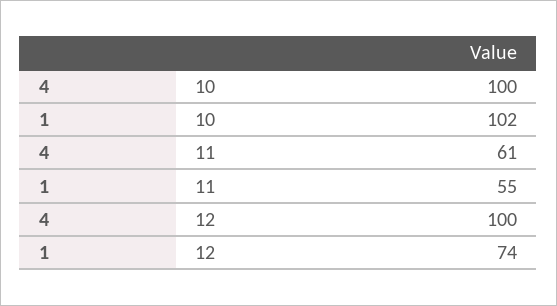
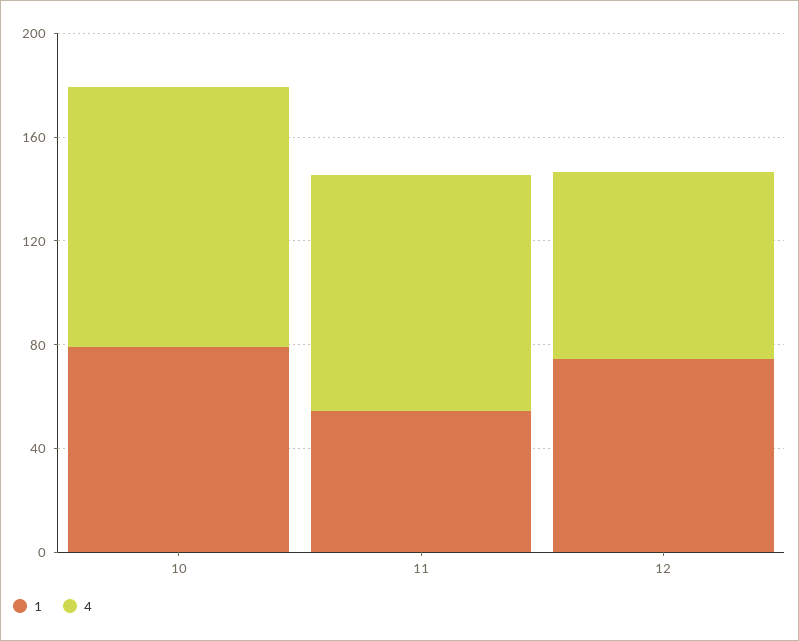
1, 10: 102 -> 80
4, 11: 61 -> 90
4, 12: 100 -> 70

